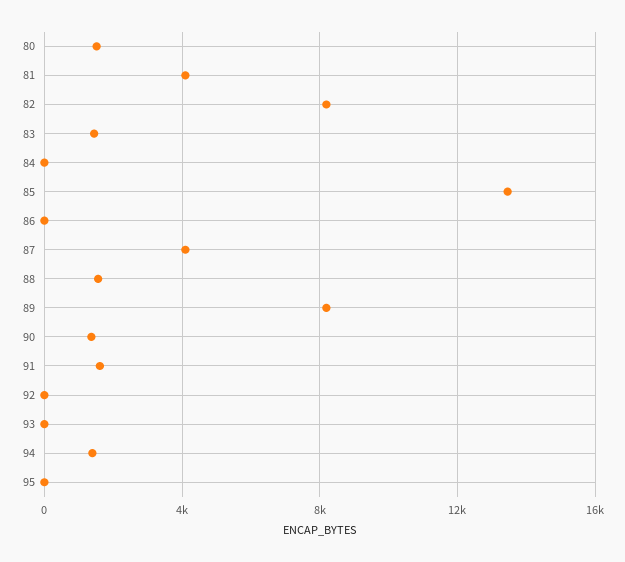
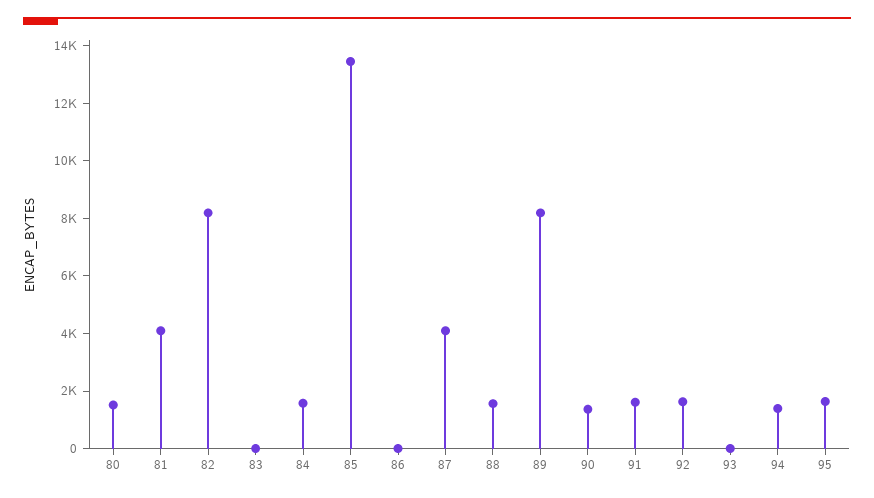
83: 1500 -> 0
84: 0 -> 1500
92: 0 -> 1500
95: 0 -> 1500

